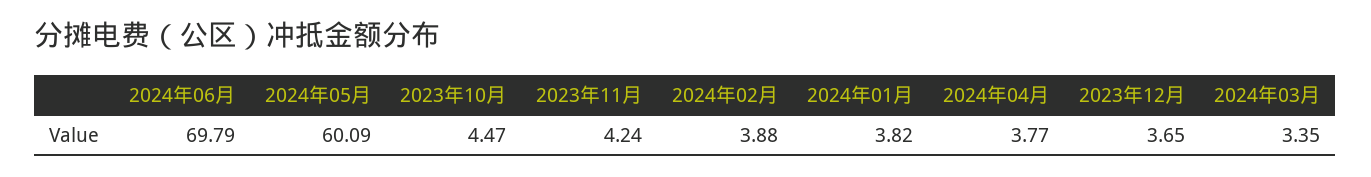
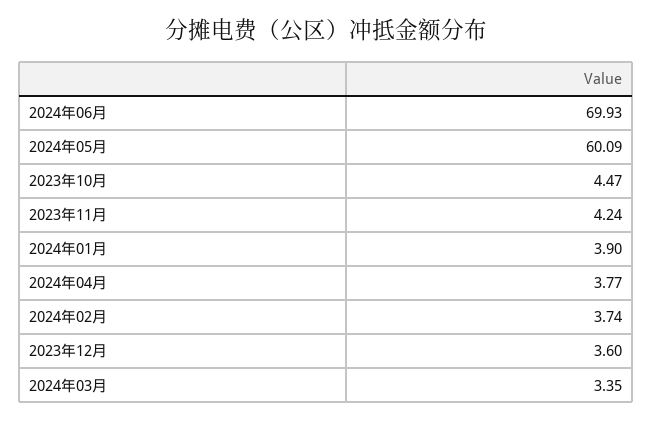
2024年06月: 69.79 -> 69.93
2024年02月: 3.88 -> 3.74
2024年01月: 3.82 -> 3.9
2023年12月: 3.65 -> 3.6

